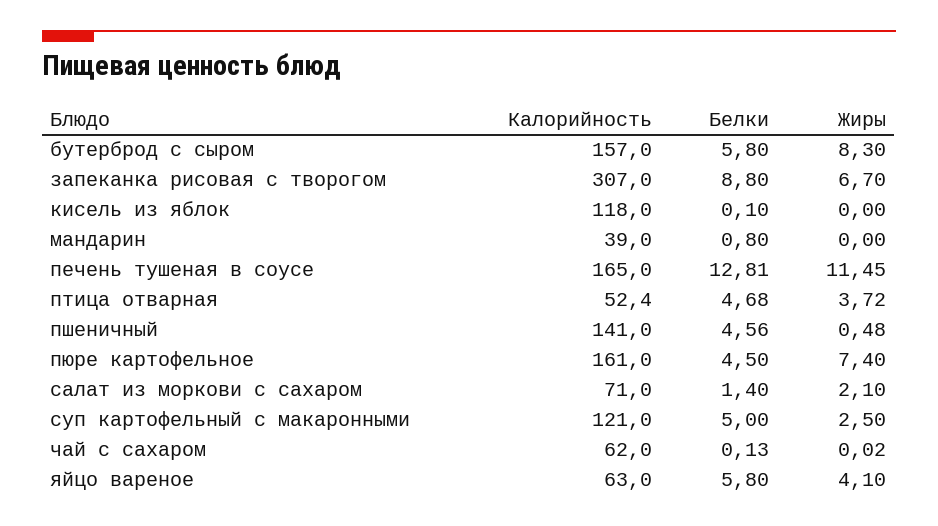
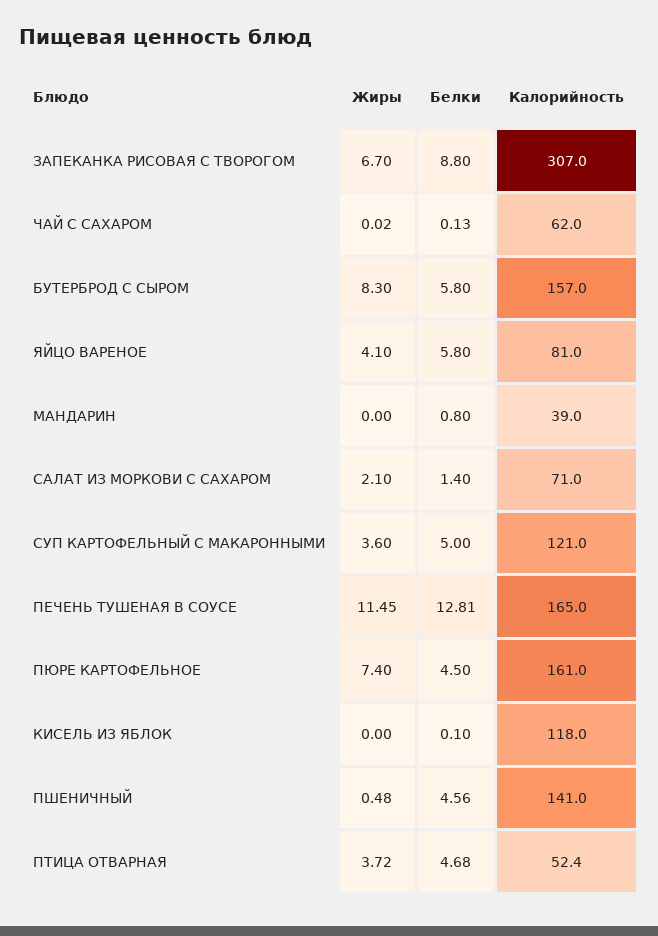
Жиры, суп картофельный с макаронными: 2.5 -> 3.6
Калорийность, яйцо вареное: 63 -> 81

